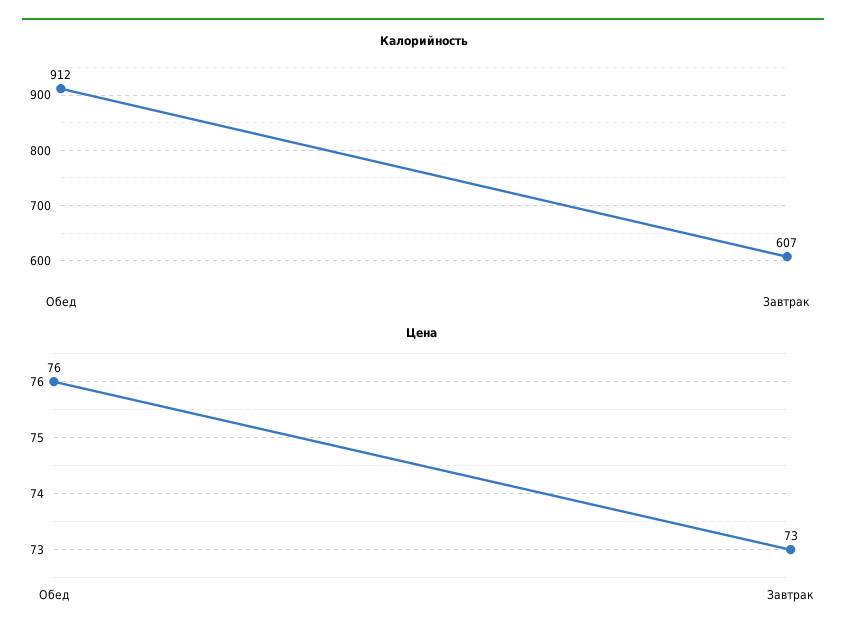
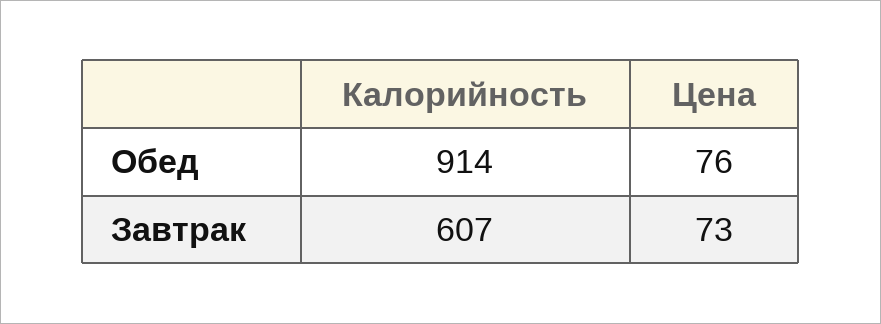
Калорийность, Обед: 912 -> 914

